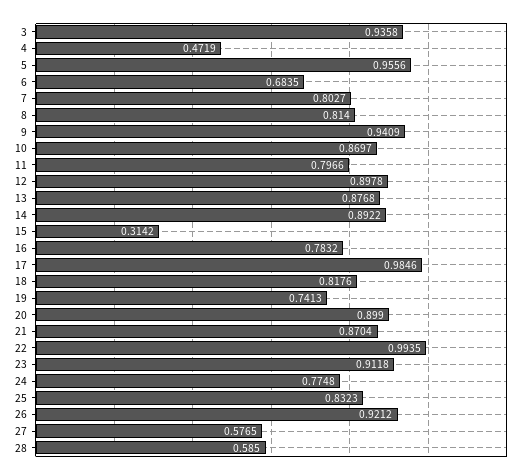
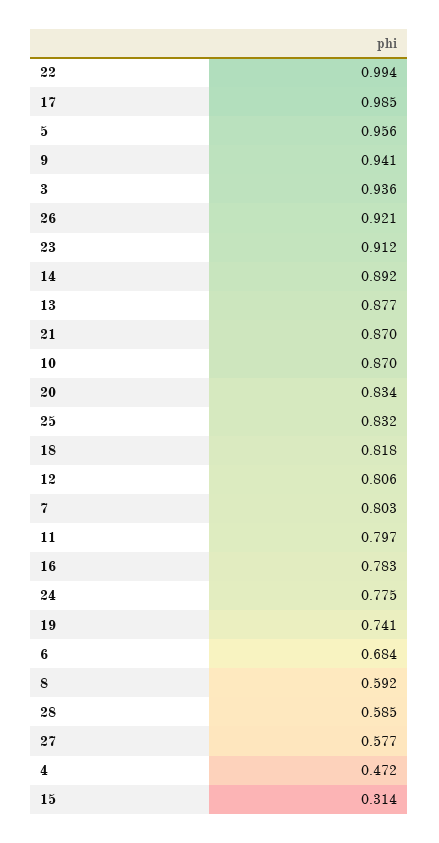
8: 0.814 -> 0.592
12: 0.8978 -> 0.806
20: 0.899 -> 0.834

